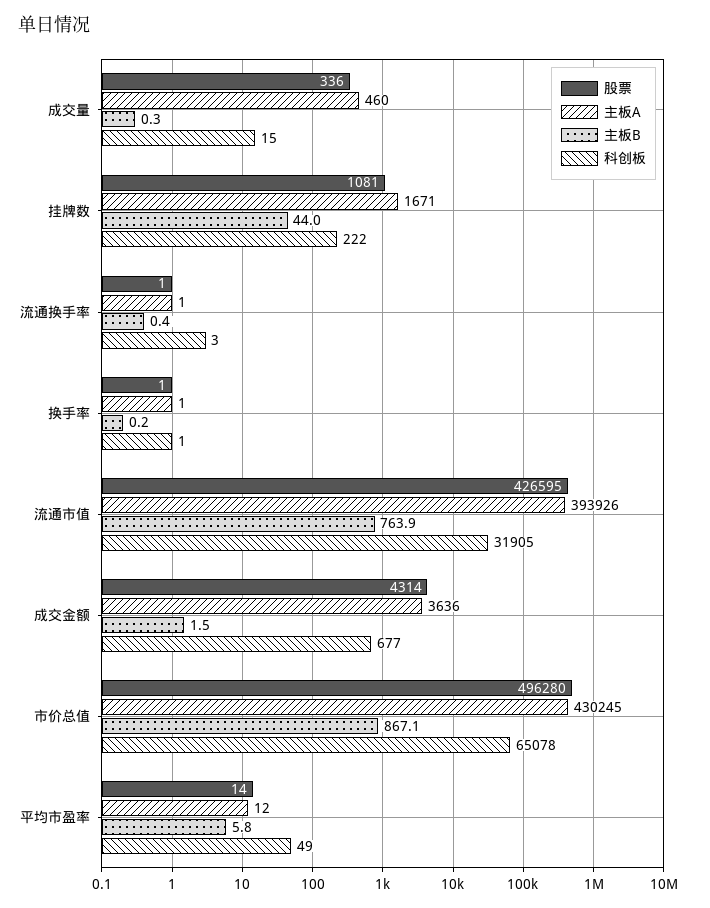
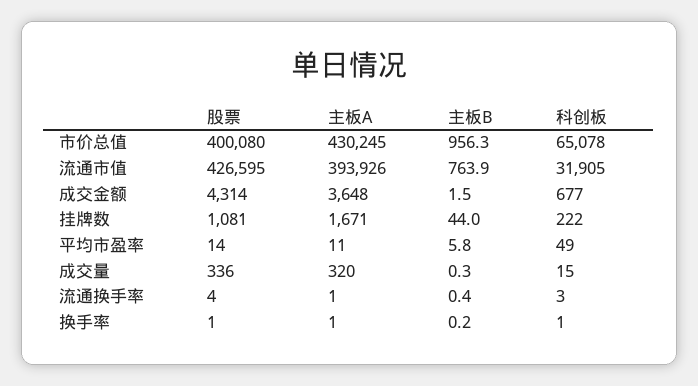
主板A, 成交量: 460 -> 320
股票, 流通换手率: 1 -> 4
主板A, 成交金额: 3636 -> 3648
股票, 市价总值: 496280 -> 400080
主板B, 市价总值: 867.1 -> 956.3
主板A, 平均市盈率: 12 -> 11

